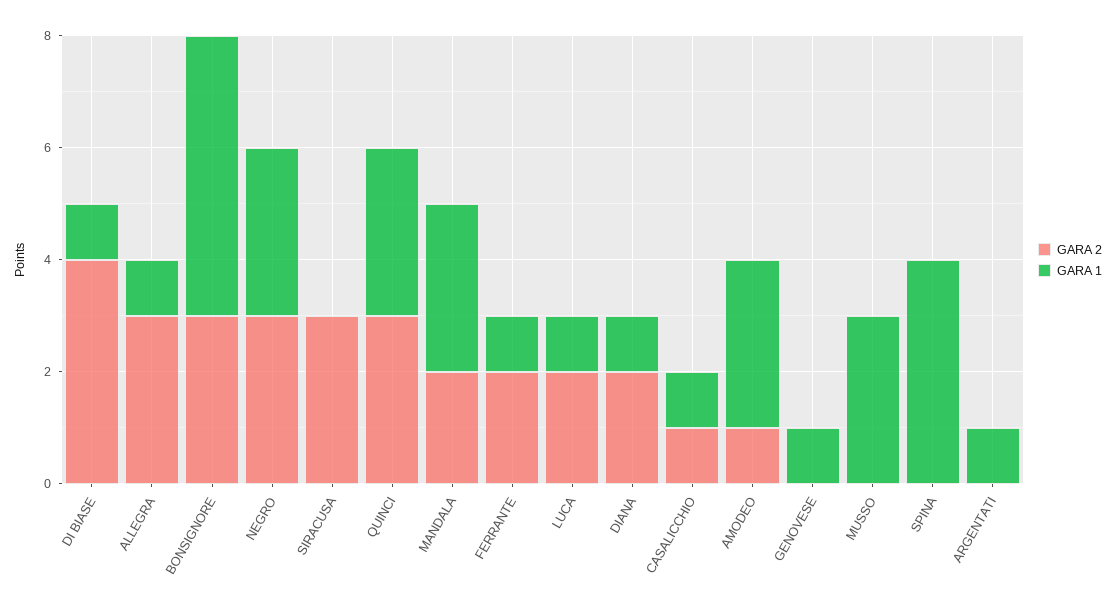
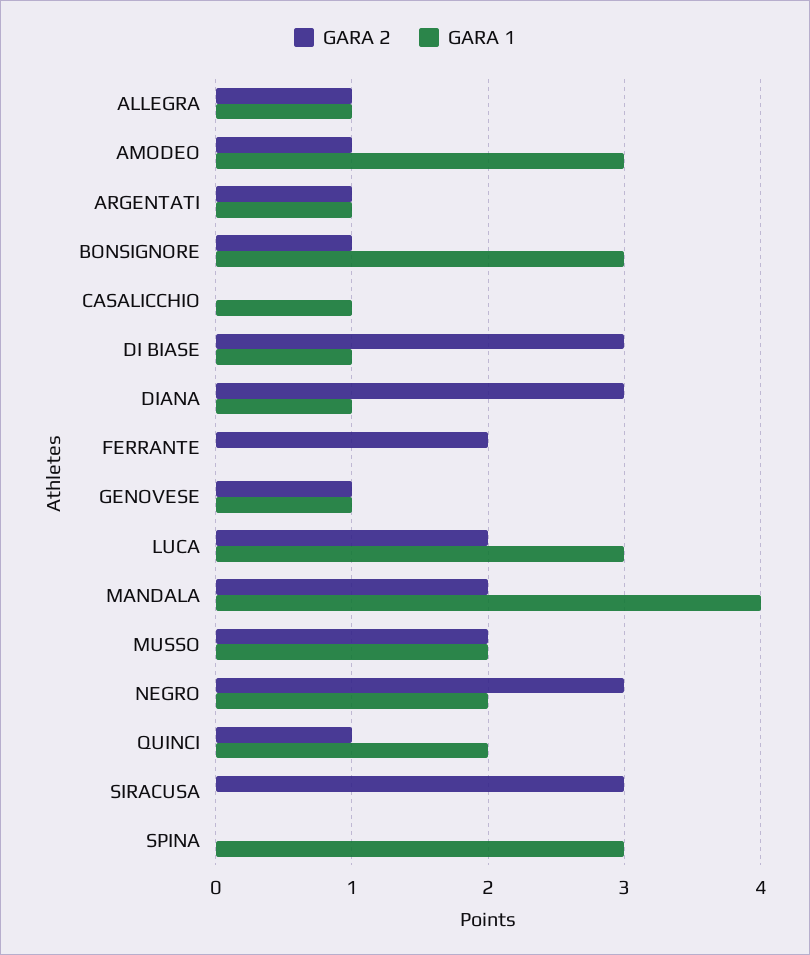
GARA 2, DI BIASE: 4 -> 3
GARA 2, ALLEGRA: 3 -> 1
GARA 2, BONSIGNORE: 3 -> 1
GARA 1, BONSIGNORE: 5 -> 3
GARA 1, NEGRO: 3 -> 2
GARA 2, QUINCI: 3 -> 1
GARA 1, QUINCI: 3 -> 2
GARA 1, MANDALA: 3 -> 4
GARA 1, FERRANTE: 1 -> 0
GARA 1, LUCA: 1 -> 3
GARA 2, DIANA: 2 -> 3
GARA 2, CASALICCHIO: 1 -> 0
GARA 2, GENOVESE: 0 -> 1
GARA 2, MUSSO: 0 -> 2
GARA 1, MUSSO: 3 -> 2
GARA 1, SPINA: 4 -> 3
GARA 2, ARGENTATI: 0 -> 1

